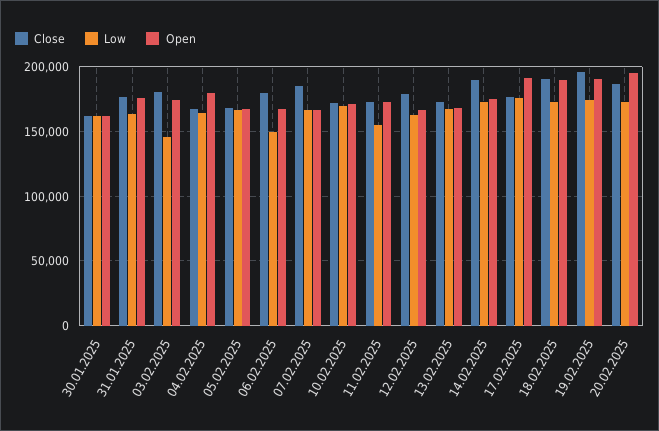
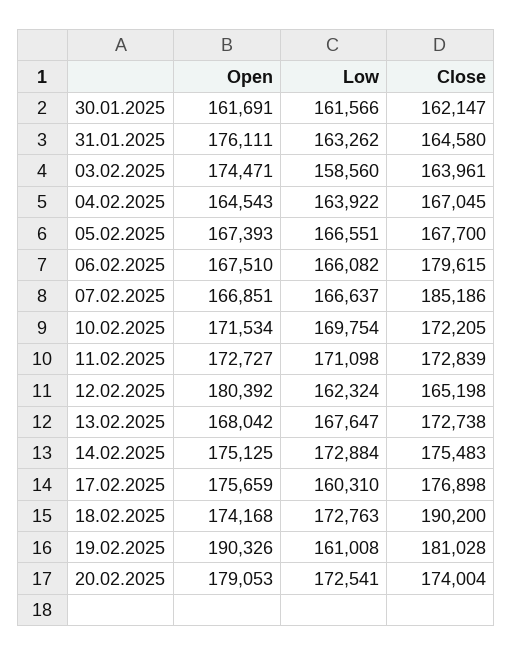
Close, 31.01.2025: 175000 -> 164580
Close, 03.02.2025: 180000 -> 163961
Low, 03.02.2025: 145000 -> 158560
Open, 04.02.2025: 180000 -> 164543
Low, 06.02.2025: 150000 -> 166082
Low, 11.02.2025: 155000 -> 171098
Close, 12.02.2025: 180000 -> 165198
Open, 12.02.2025: 165000 -> 180392
Close, 14.02.2025: 190000 -> 175483
Low, 17.02.2025: 175000 -> 160310
Open, 17.02.2025: 190000 -> 175659
Open, 18.02.2025: 190000 -> 174168
Close, 19.02.2025: 195000 -> 181028
Low, 19.02.2025: 175000 -> 161008
Close, 20.02.2025: 185000 -> 174004
Open, 20.02.2025: 195000 -> 179053

